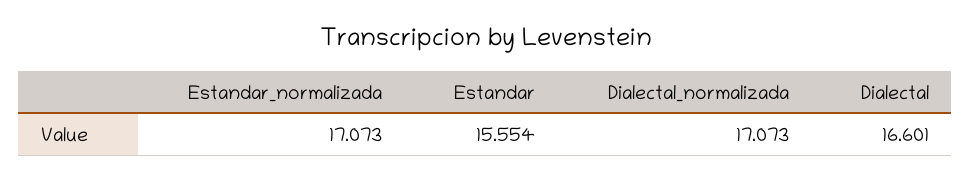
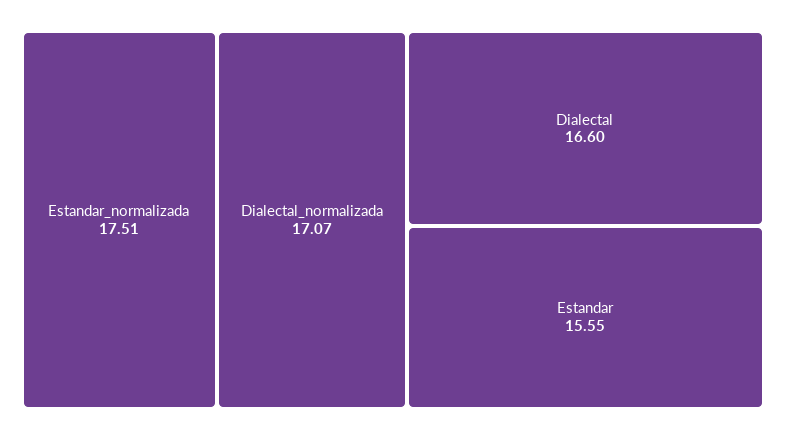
Estandar_normalizada: 17.073 -> 17.51

